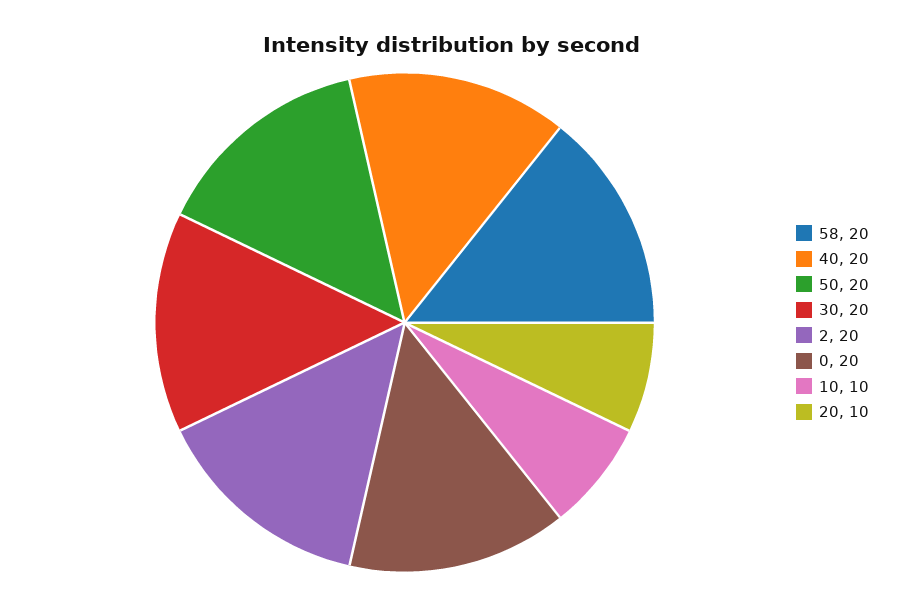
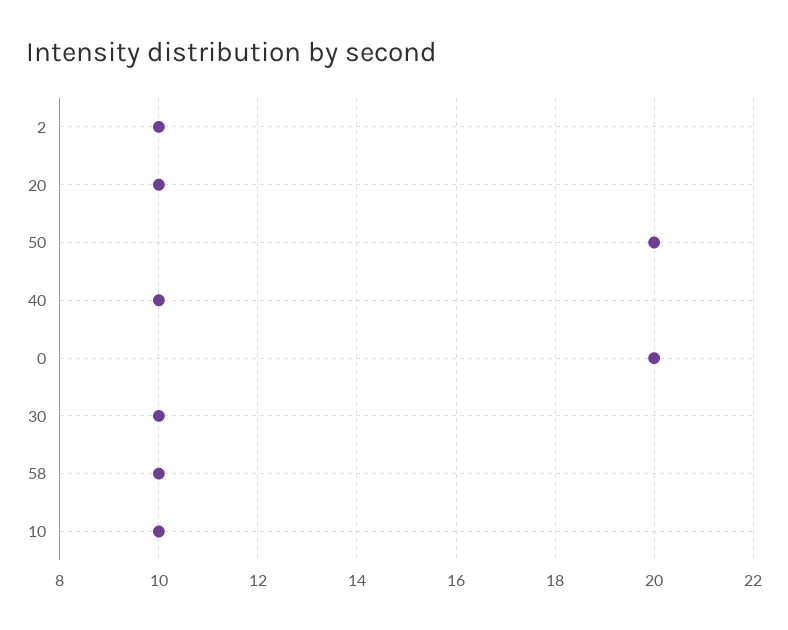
58: 20 -> 10
40: 20 -> 10
30: 20 -> 10
2: 20 -> 10

